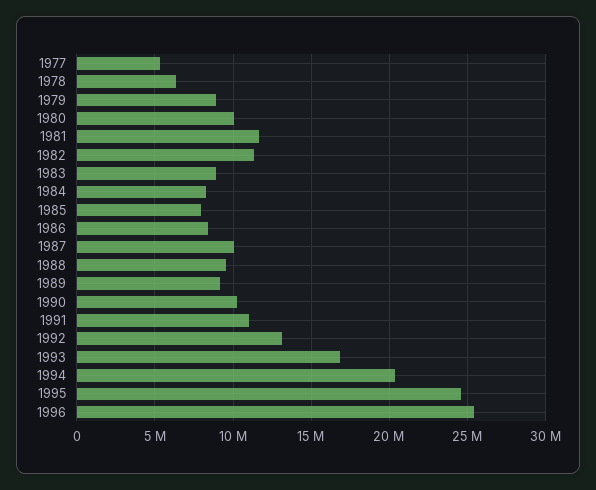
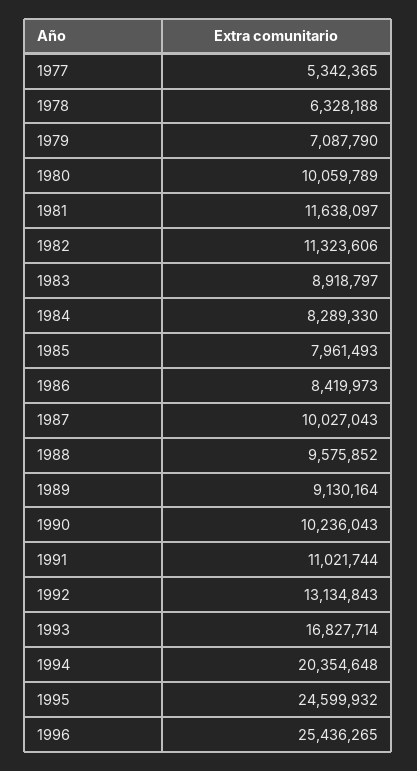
1979: 9000000 -> 7087790

